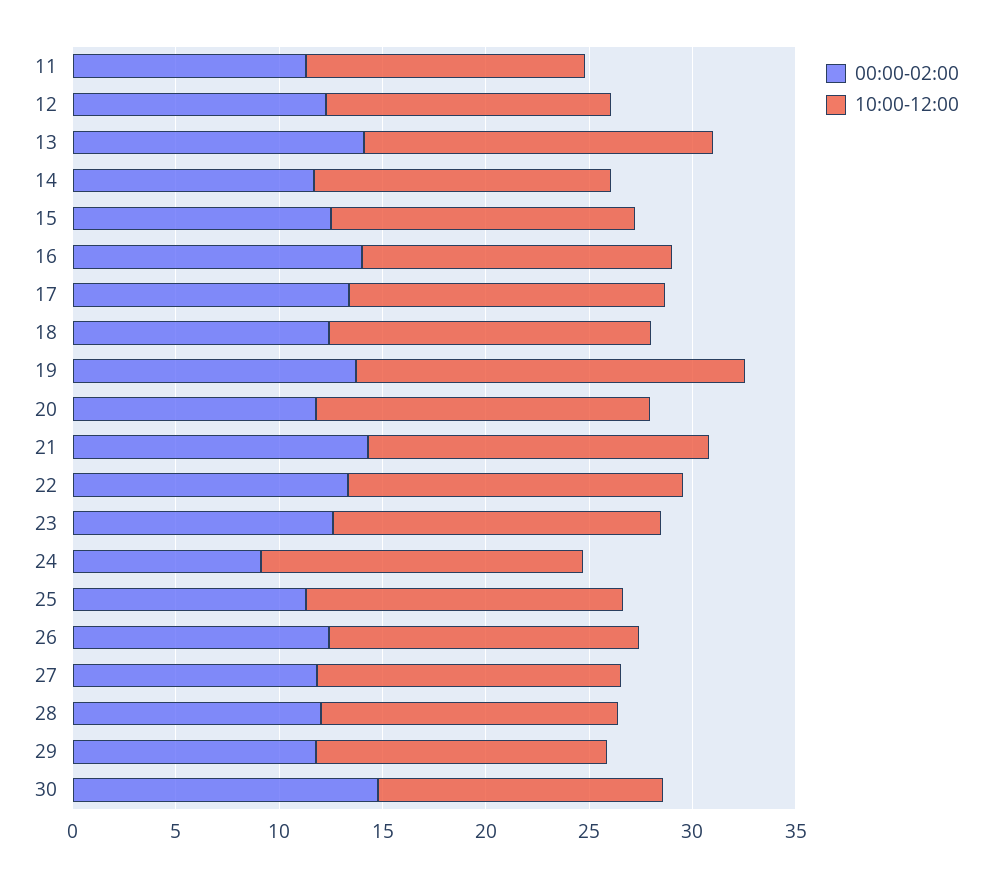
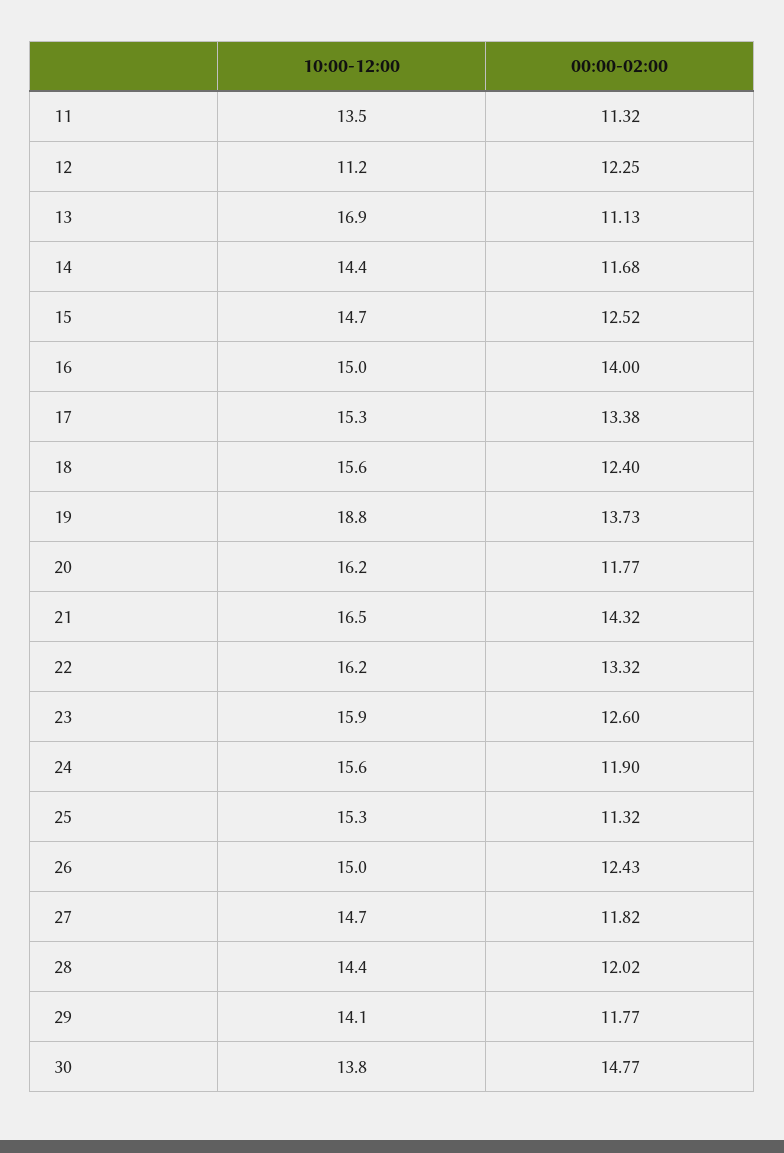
10:00-12:00, 12: 14 -> 11.2
00:00-02:00, 13: 14 -> 11.13
00:00-02:00, 24: 9 -> 11.9

